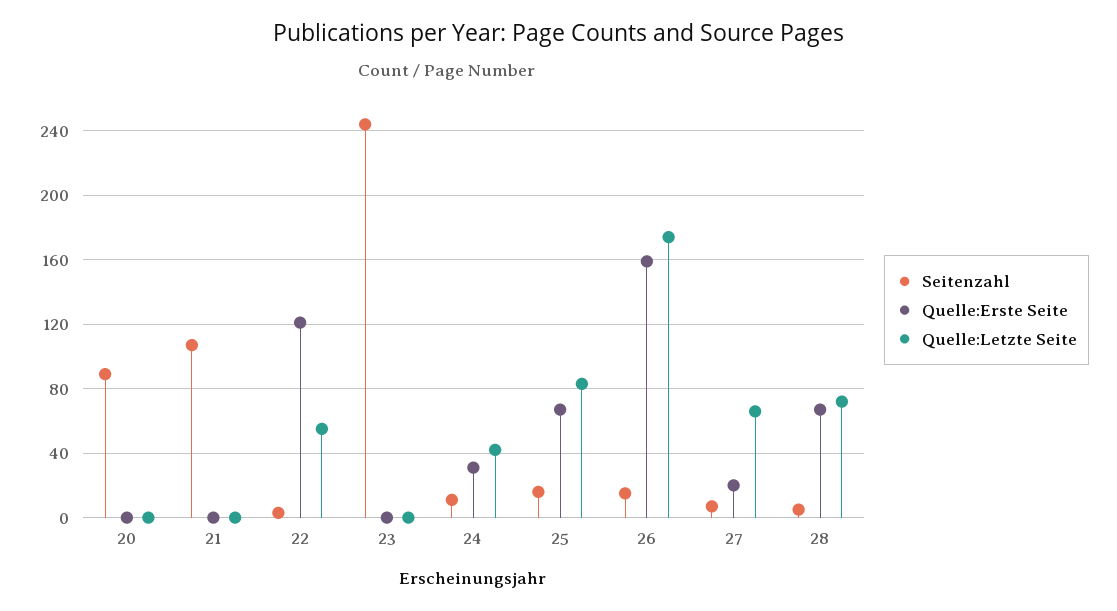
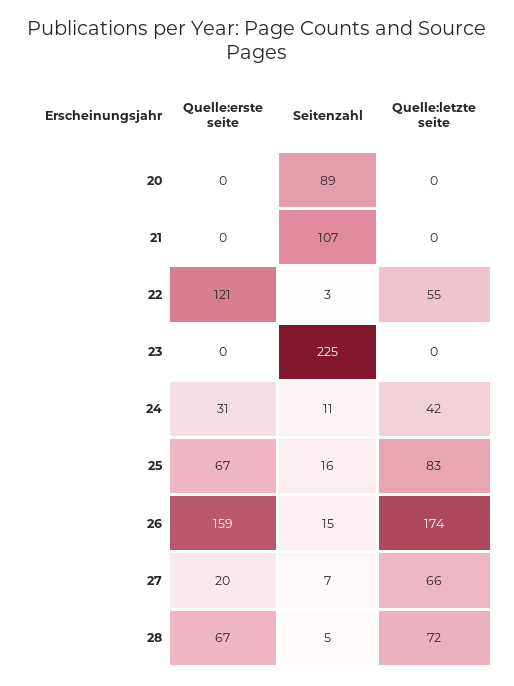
Seitenzahl, 23: 245 -> 225

